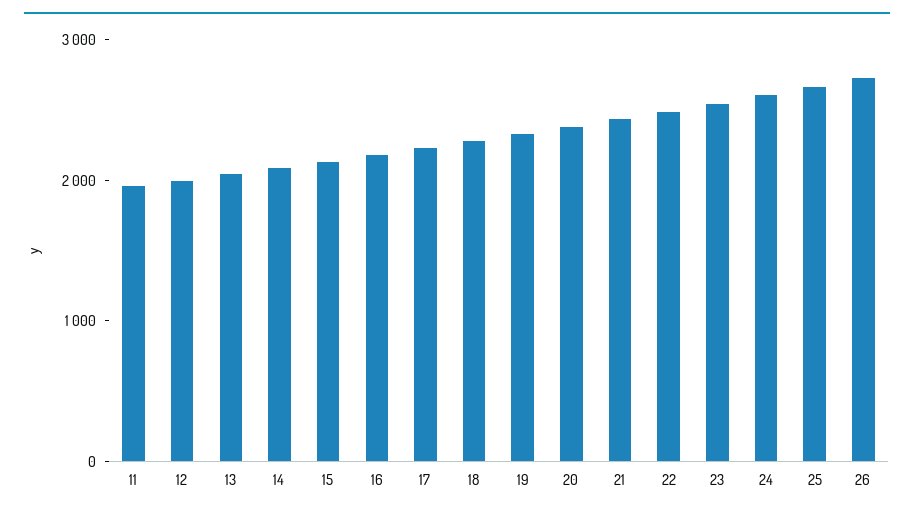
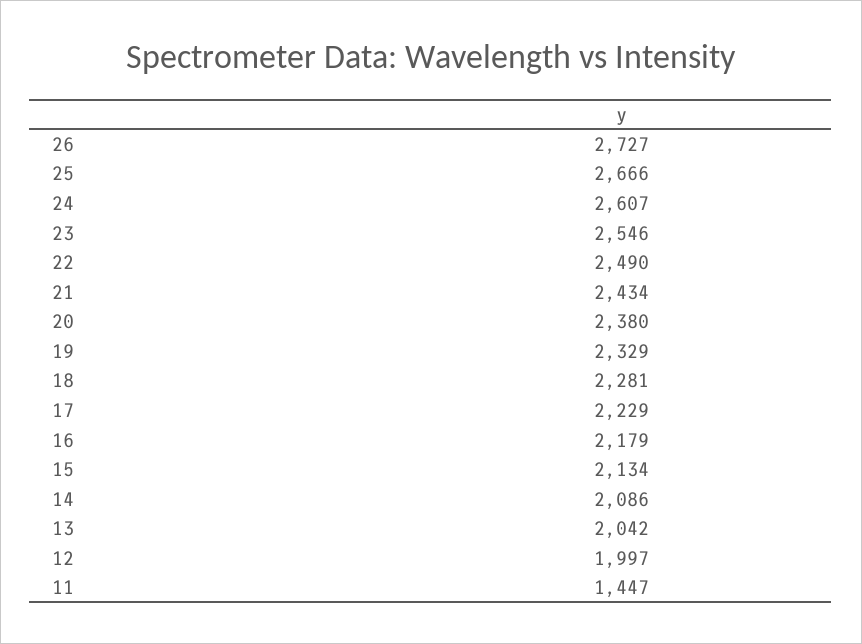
11: 2000 -> 1447

